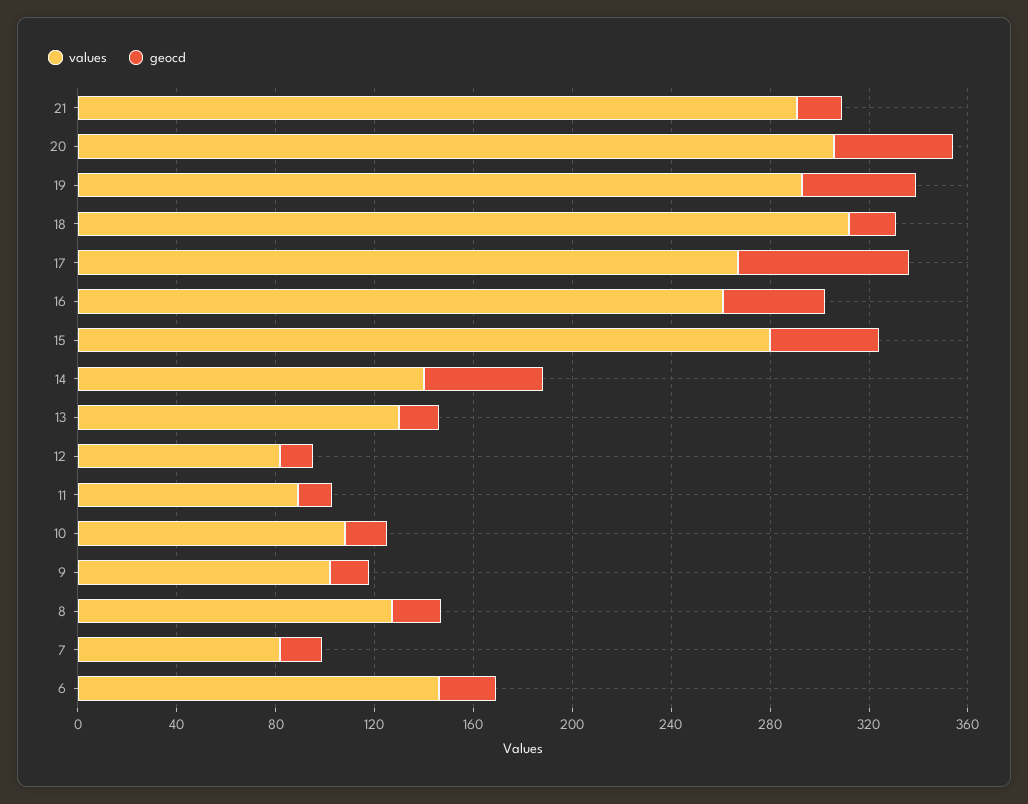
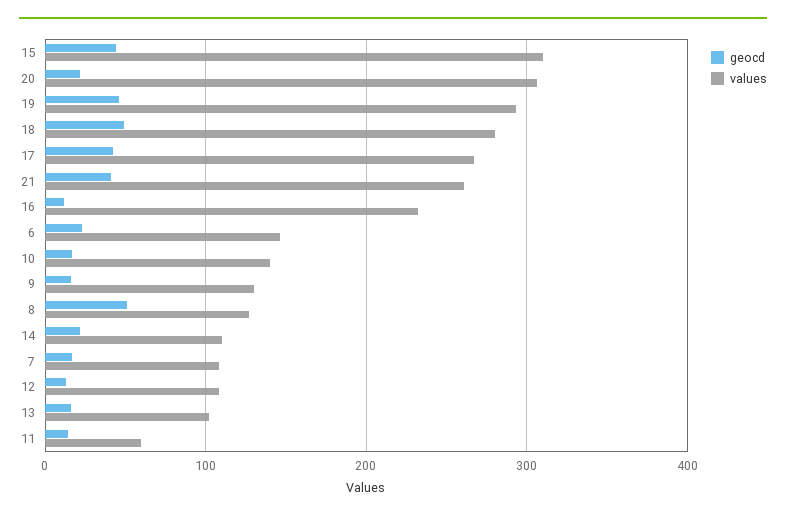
values, 21: 290 -> 260
geocd, 21: 20 -> 40
geocd, 20: 50 -> 20
values, 18: 310 -> 280
geocd, 18: 20 -> 50
geocd, 17: 70 -> 40
values, 16: 260 -> 230
geocd, 16: 40 -> 10
values, 15: 280 -> 310
values, 14: 140 -> 110
geocd, 14: 50 -> 20
values, 13: 130 -> 100
values, 12: 80 -> 110
values, 11: 90 -> 60
values, 10: 110 -> 140
values, 9: 100 -> 130
geocd, 8: 20 -> 50
values, 7: 80 -> 110

